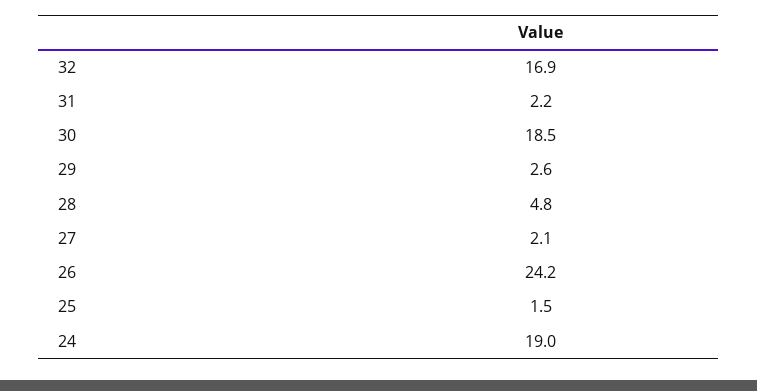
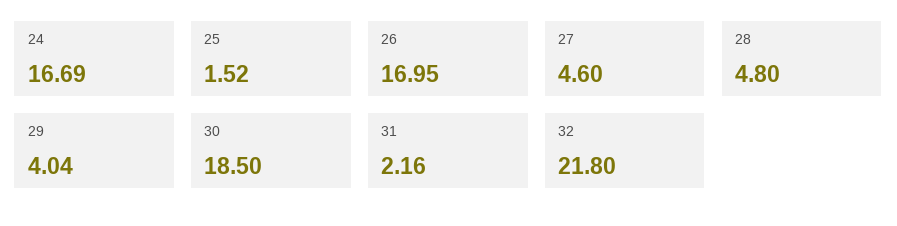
32: 16.9 -> 21.8
29: 2.6 -> 4.04
27: 2.1 -> 4.6
26: 24.2 -> 16.95
24: 19 -> 16.69

